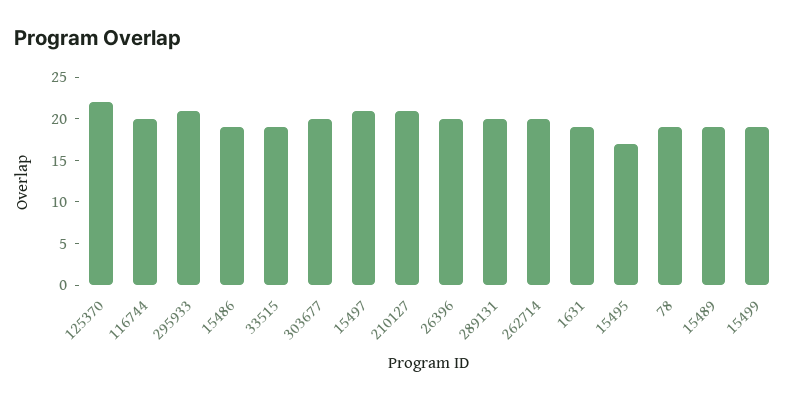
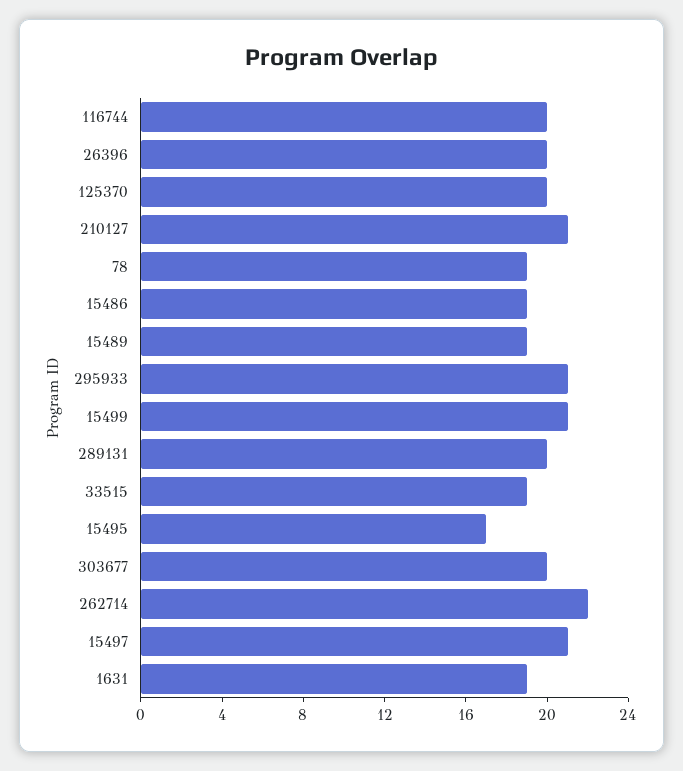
125370: 22 -> 20
262714: 20 -> 22
15499: 19 -> 21

